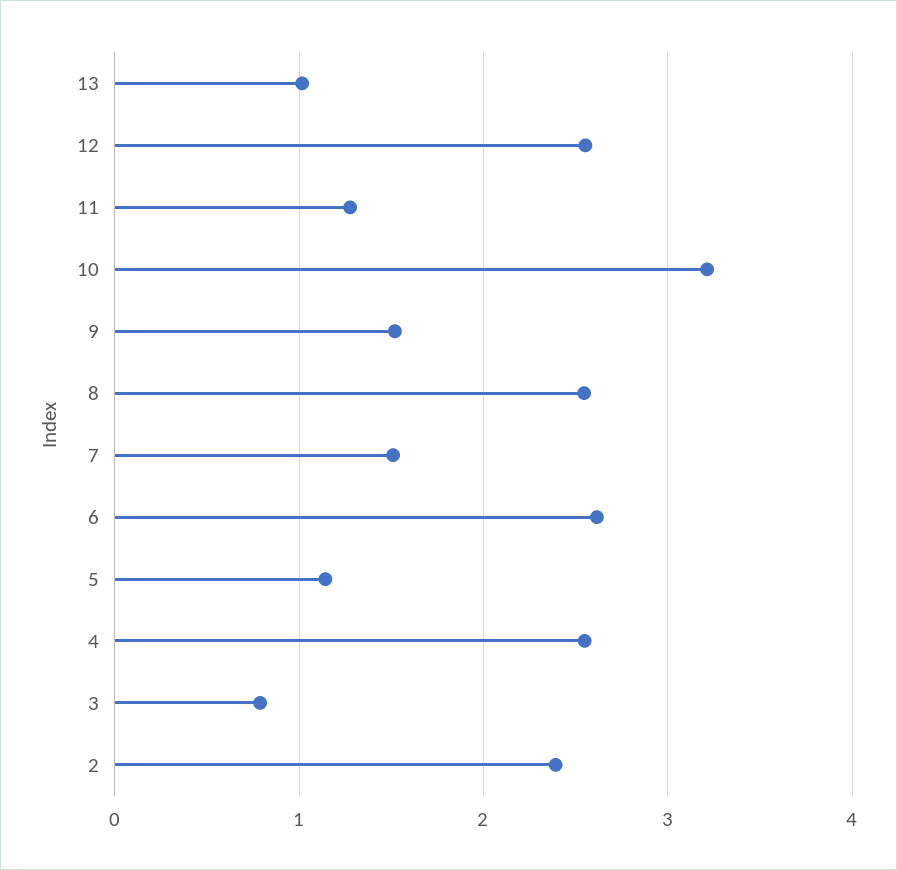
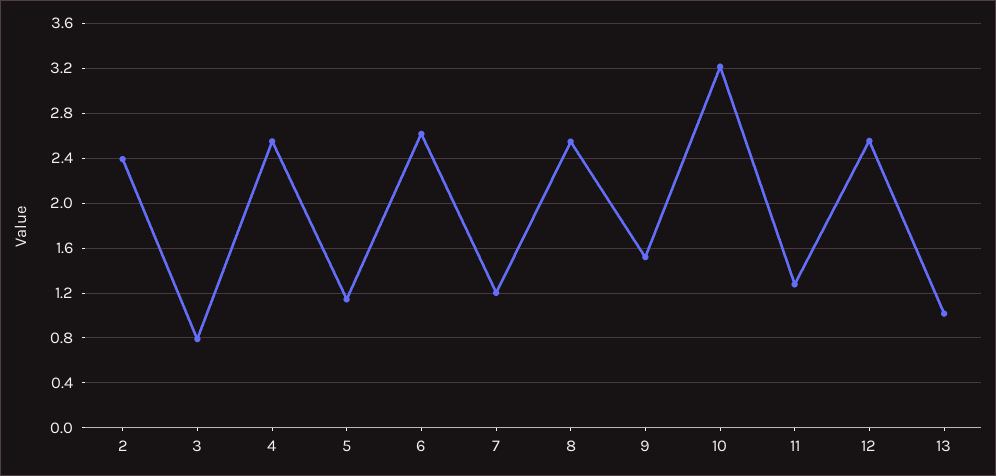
7: 1.5 -> 1.2

